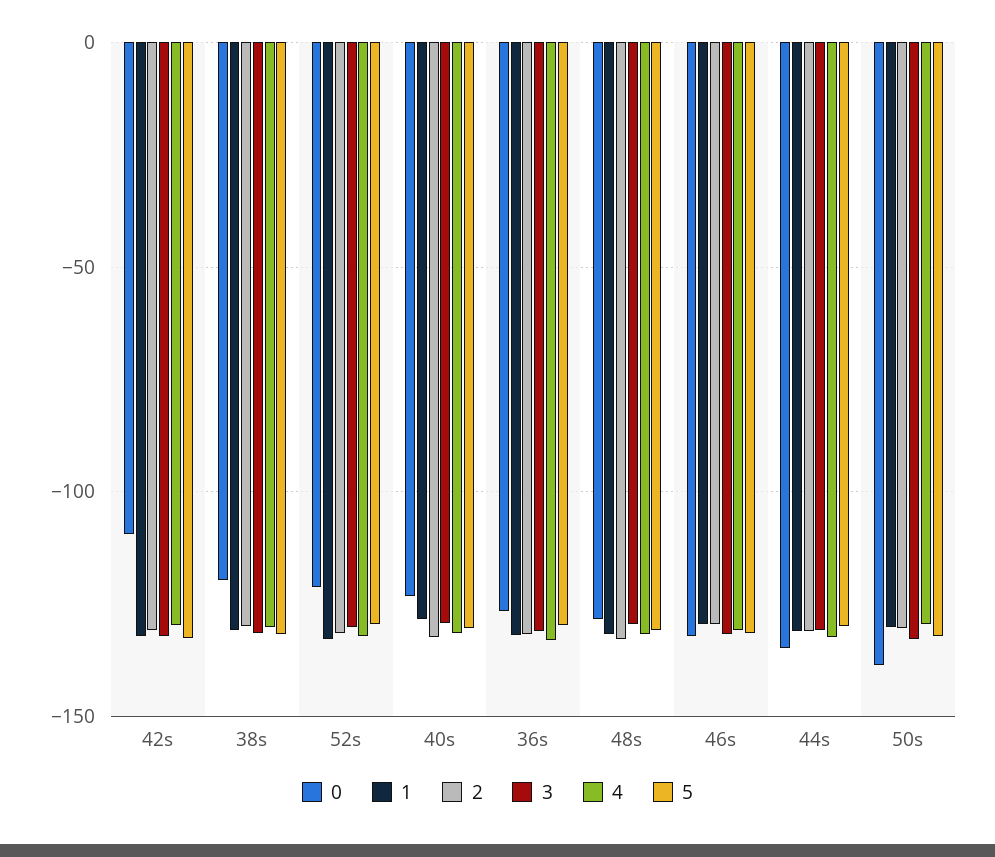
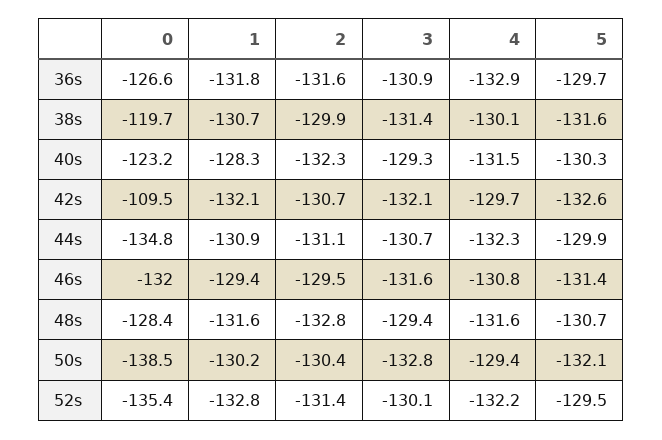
0, 52s: -120 -> -135.4

